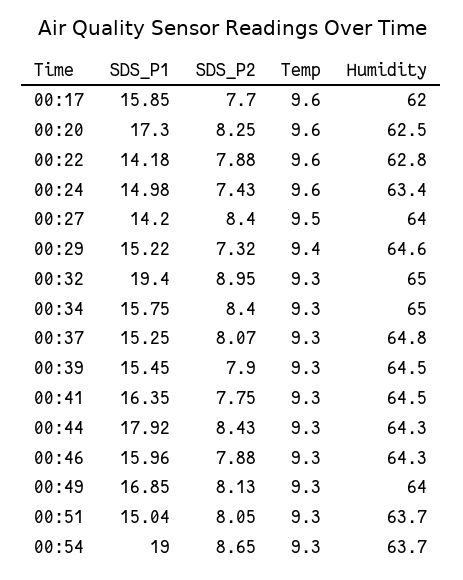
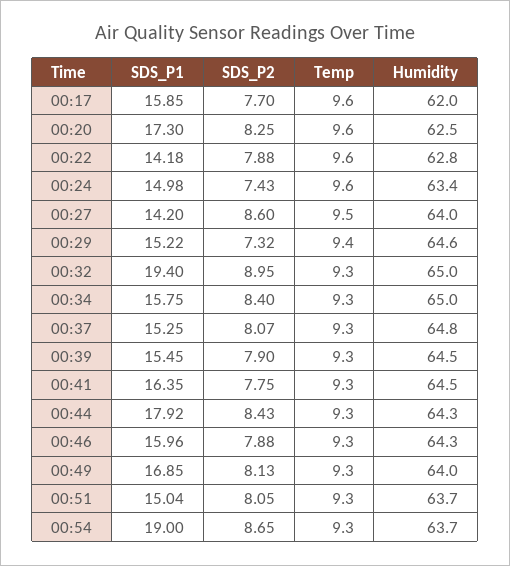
SDS_P2, 00:27: 8.4 -> 8.6

